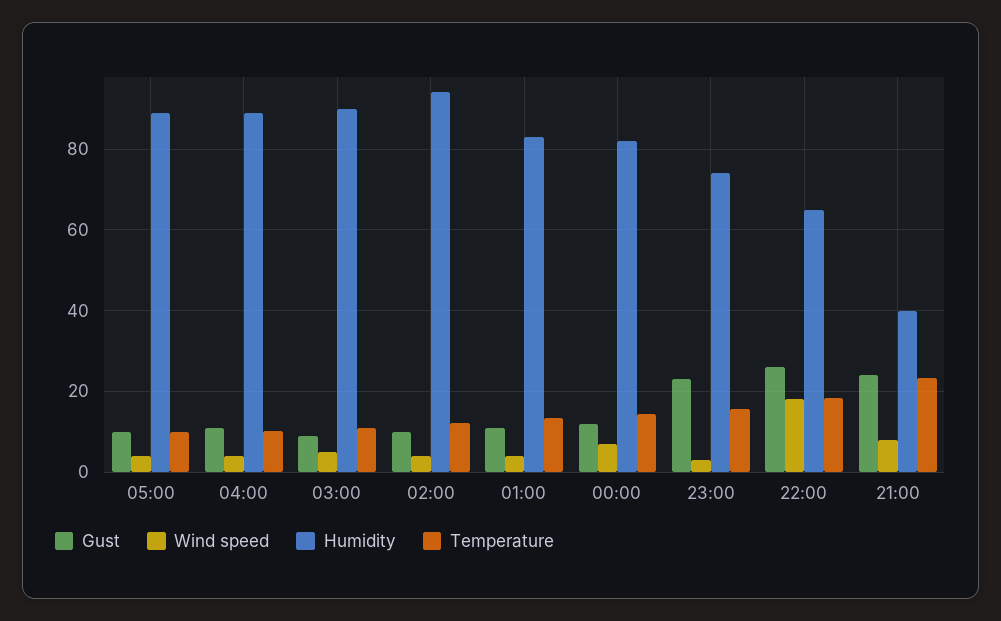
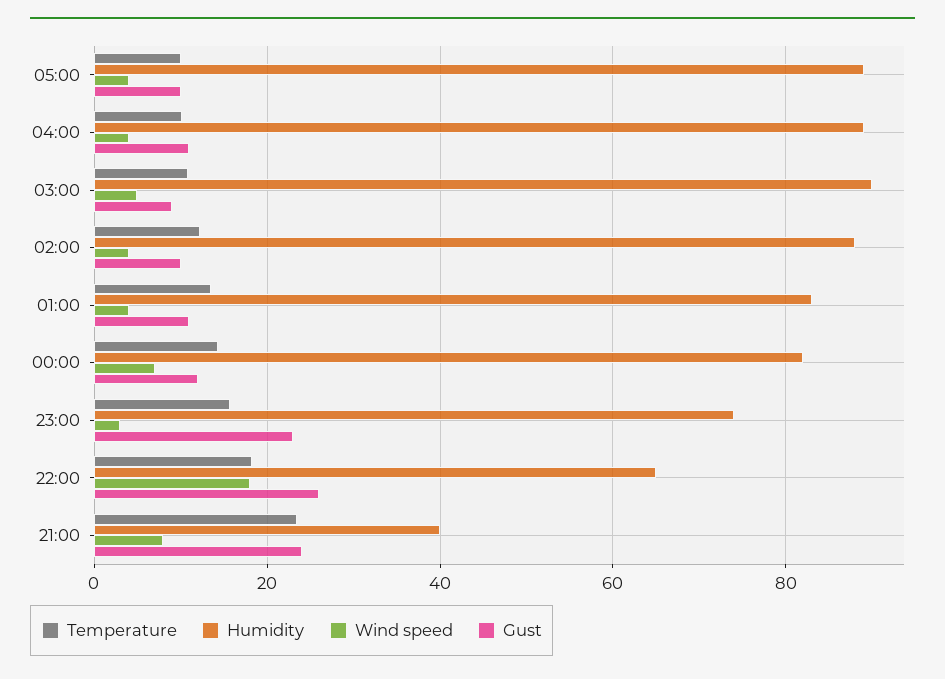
Humidity, 02:00: 94 -> 88

